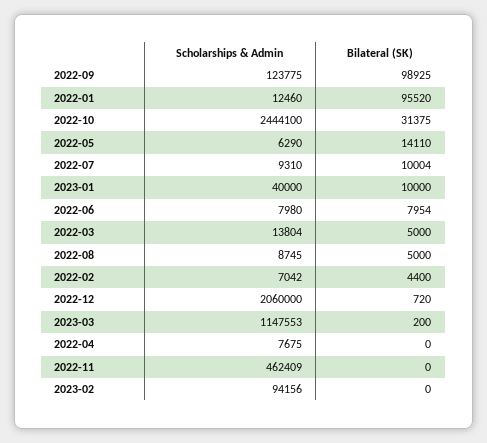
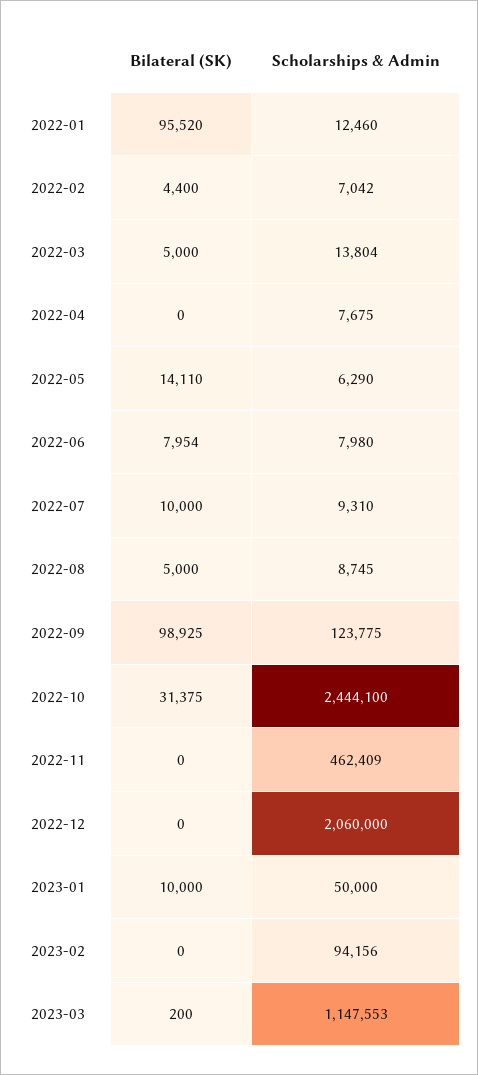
Bilateral (SK), 2022-07: 10004 -> 10000
Scholarships & Admin, 2023-01: 40000 -> 50000
Bilateral (SK), 2022-12: 720 -> 0

